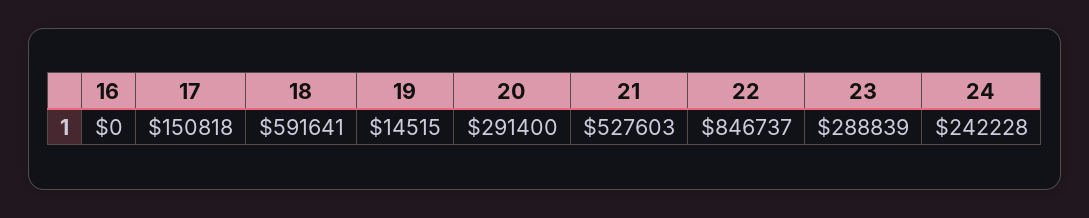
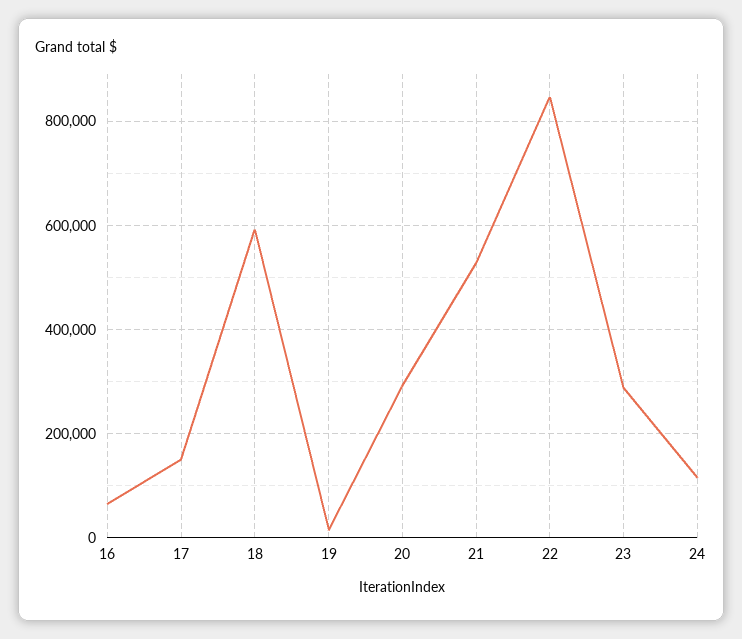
16: 0 -> 60000
24: 242228 -> 120000

